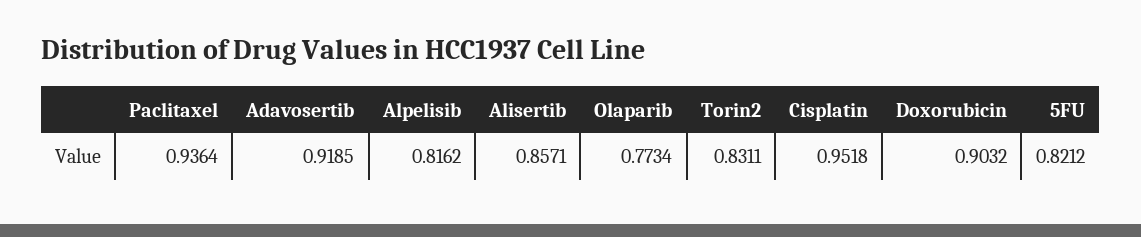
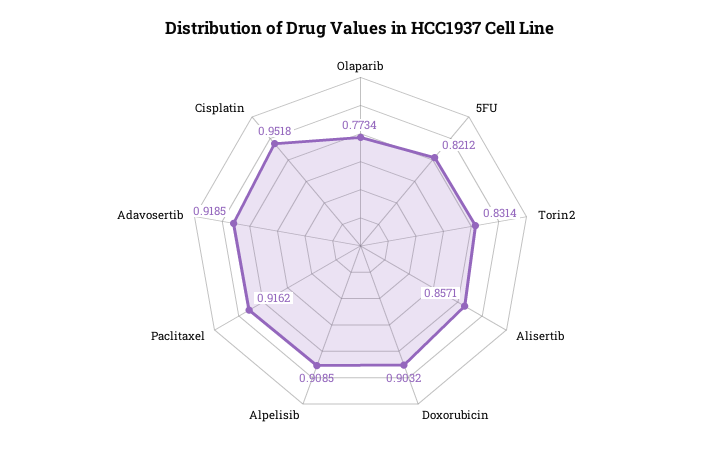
Paclitaxel: 0.9364 -> 0.9162
Alpelisib: 0.8162 -> 0.9085
Torin2: 0.8311 -> 0.8314

